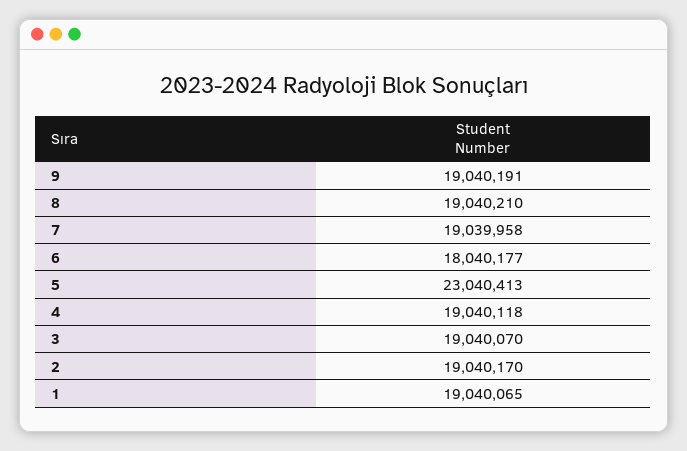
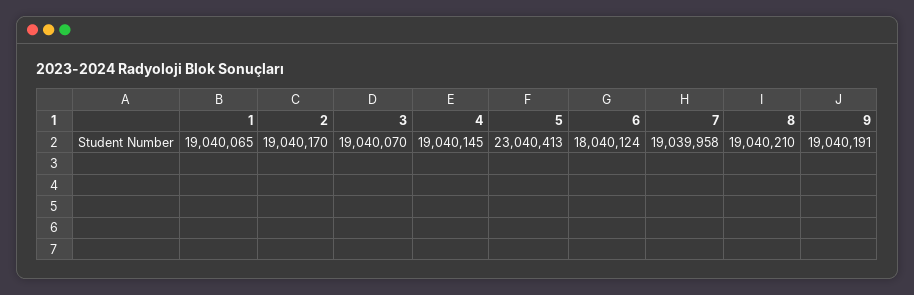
6: 18040177 -> 18040124
4: 19040118 -> 19040145

